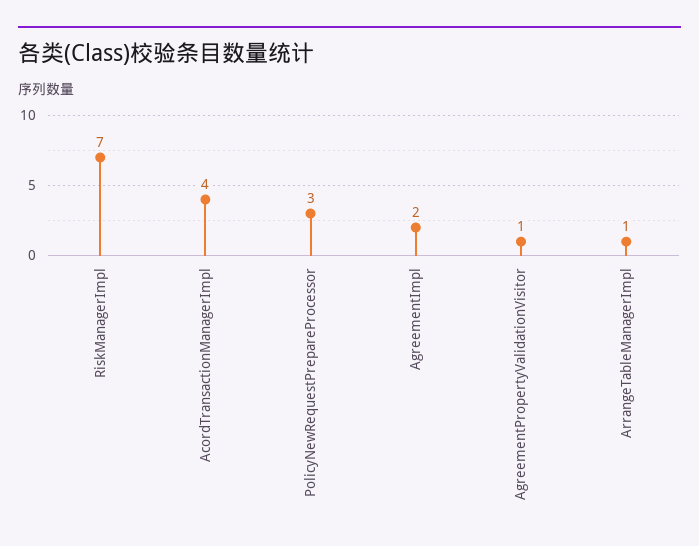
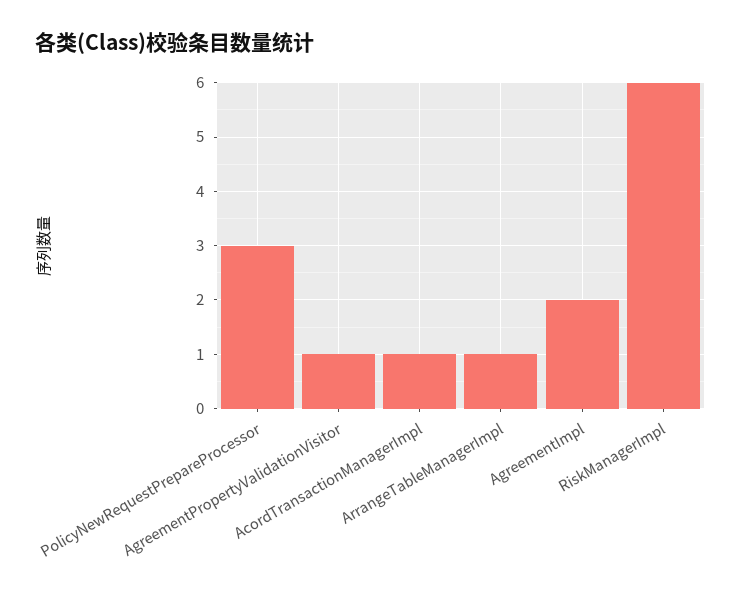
RiskManagerImpl: 7 -> 6
AcordTransactionManagerImpl: 4 -> 1

